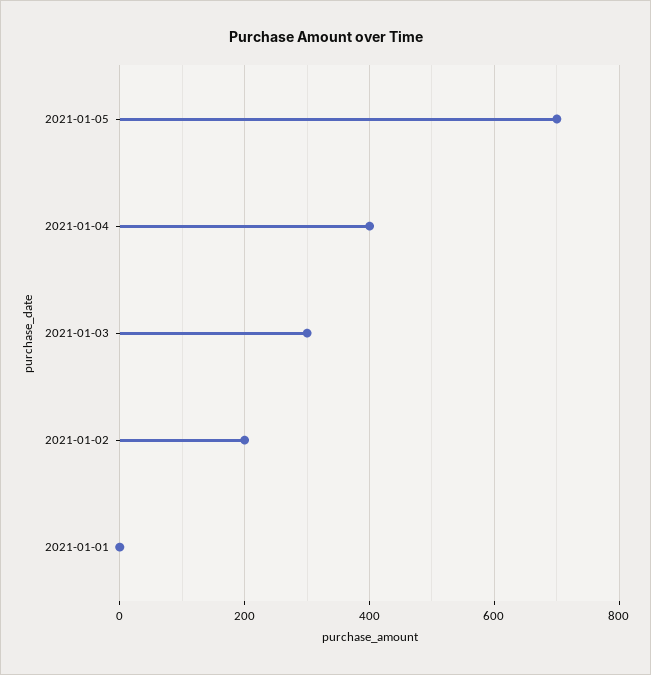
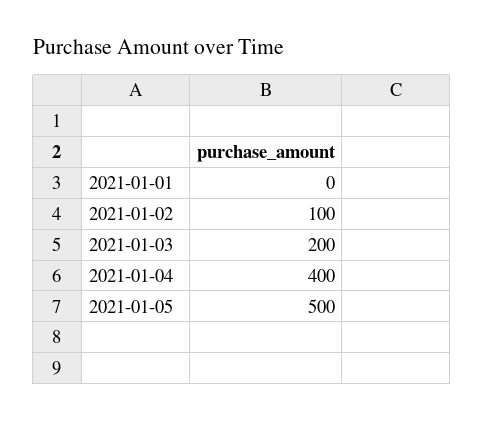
2021-01-05: 700 -> 500
2021-01-03: 300 -> 200
2021-01-02: 200 -> 100

